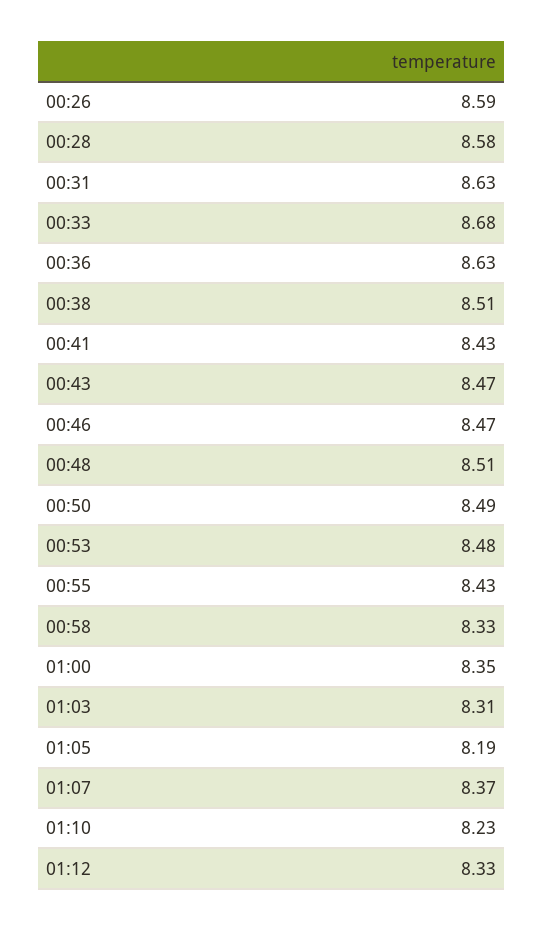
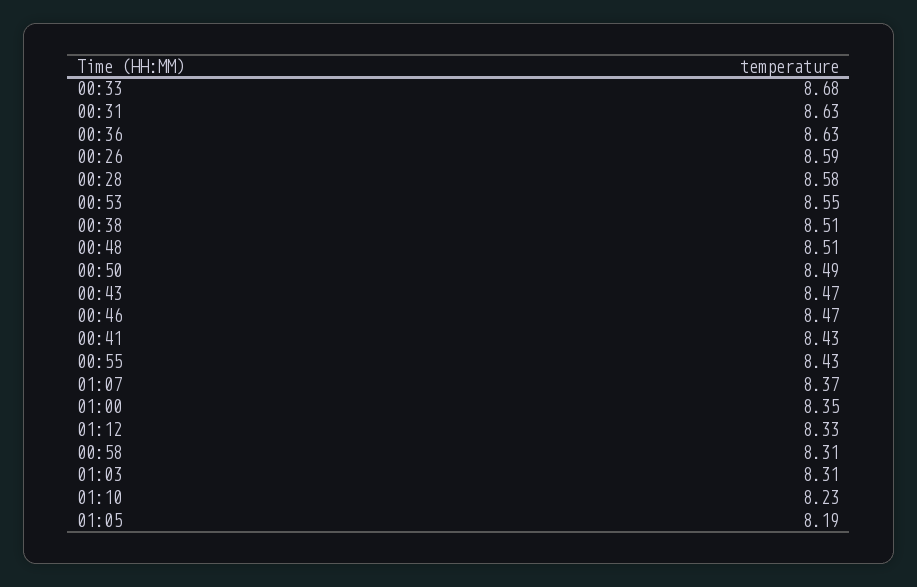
00:53: 8.48 -> 8.55
00:58: 8.33 -> 8.31

